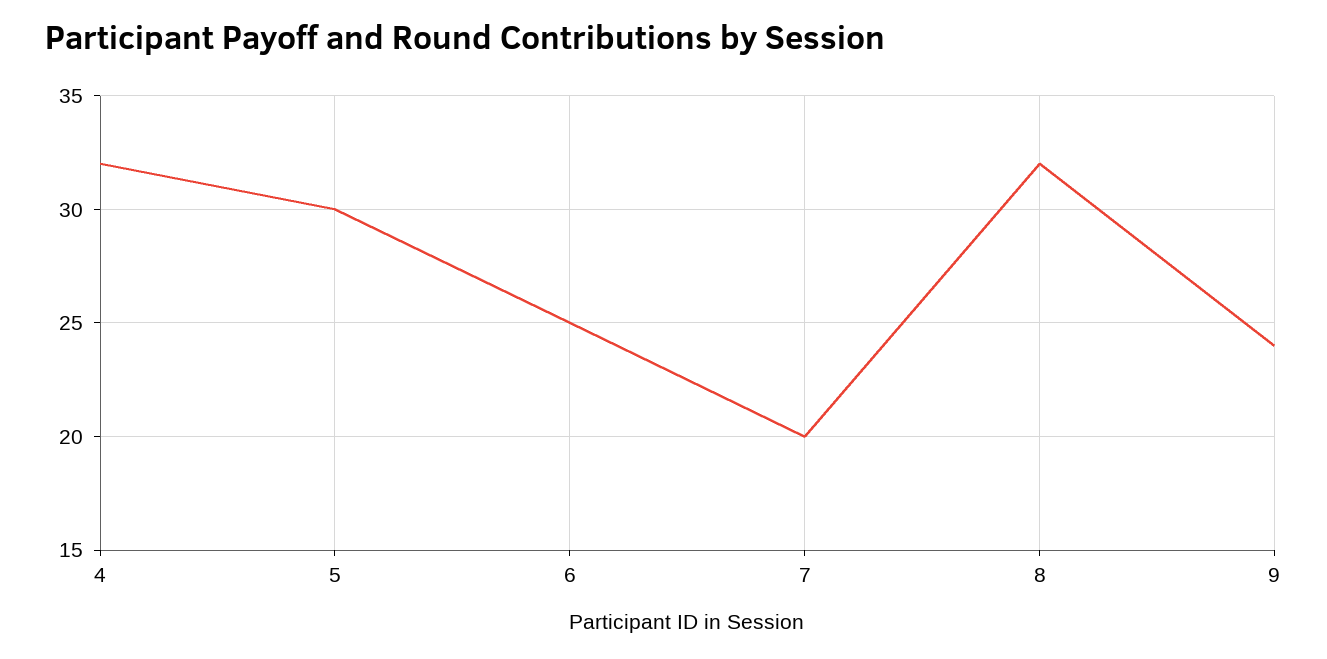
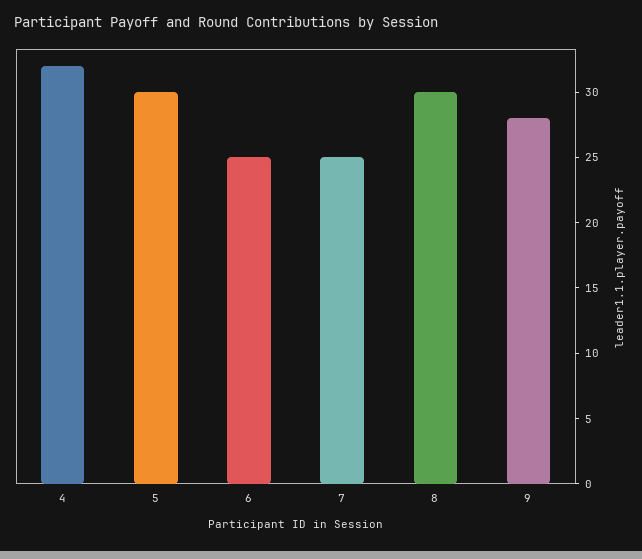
7: 20 -> 25
8: 32 -> 30
9: 24 -> 28

